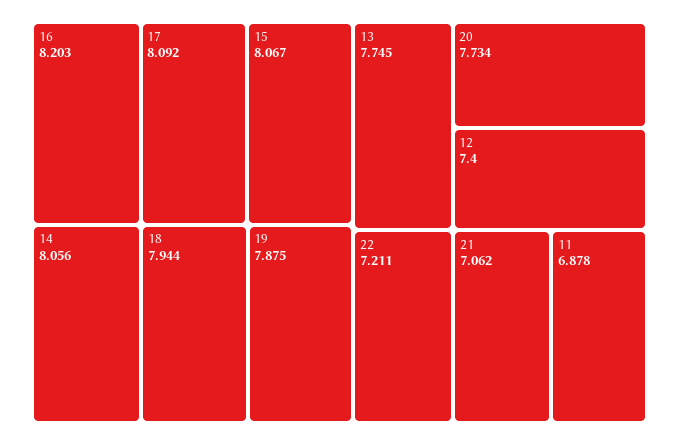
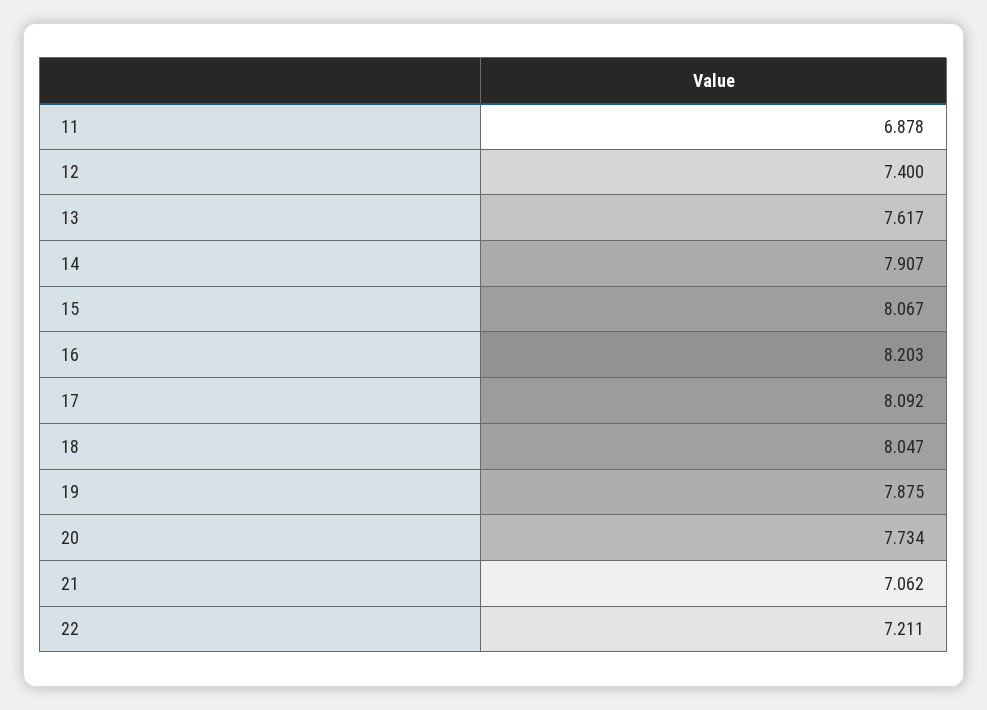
14: 8.056 -> 7.907
18: 7.944 -> 8.047
13: 7.745 -> 7.617

